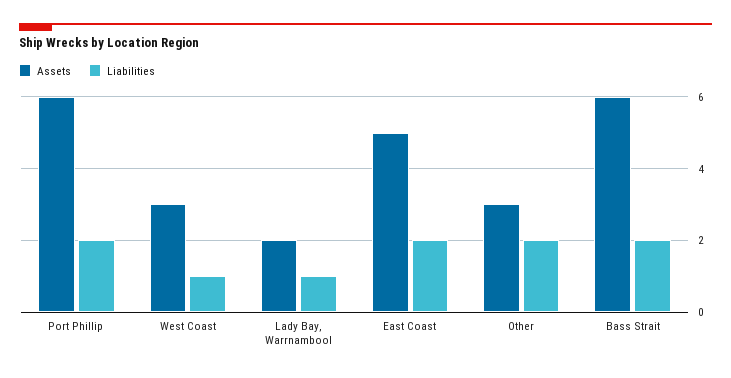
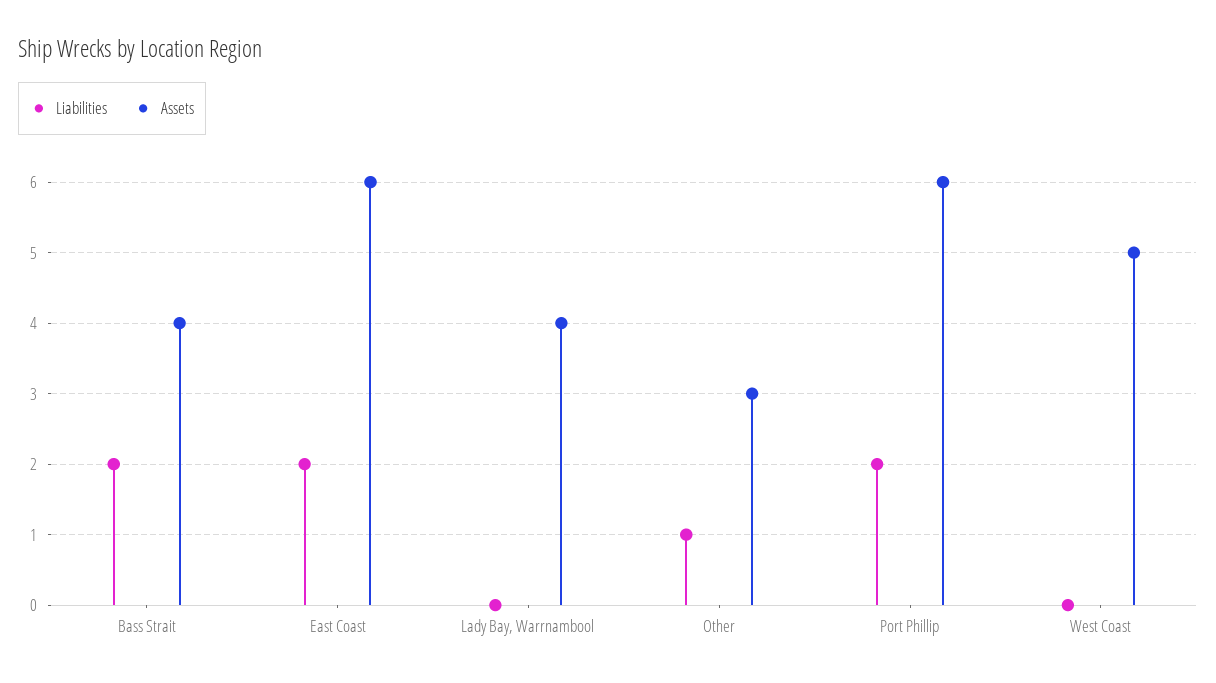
Assets, West Coast: 3 -> 5
Liabilities, West Coast: 1 -> 0
Assets, Lady Bay, Warrnambool: 2 -> 4
Liabilities, Lady Bay, Warrnambool: 1 -> 0
Assets, East Coast: 5 -> 6
Liabilities, Other: 2 -> 1
Assets, Bass Strait: 6 -> 4

